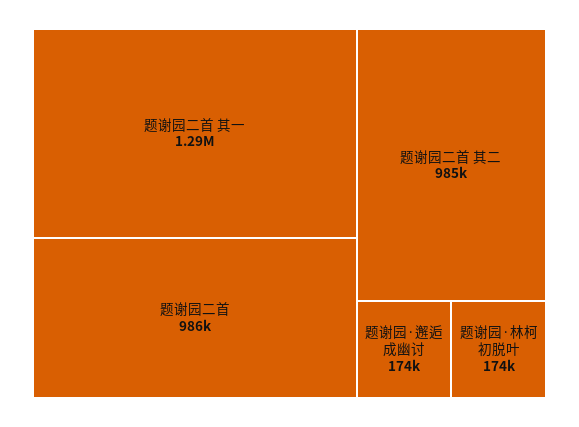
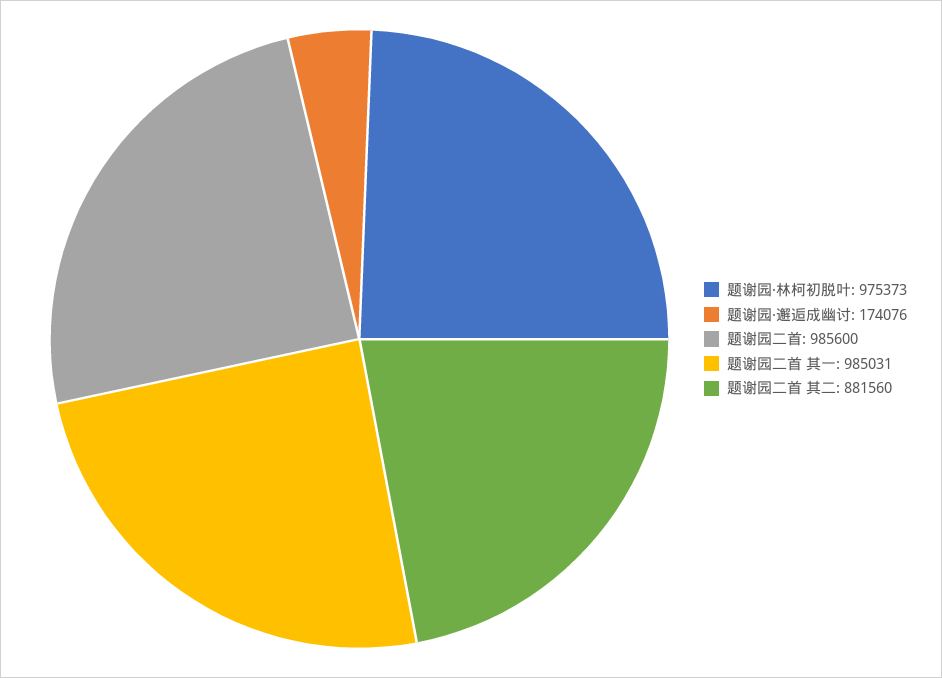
题谢园二首 其一: 1290000 -> 985031
题谢园二首 其二: 985000 -> 881560
题谢园·林柯初脱叶: 174000 -> 975373

